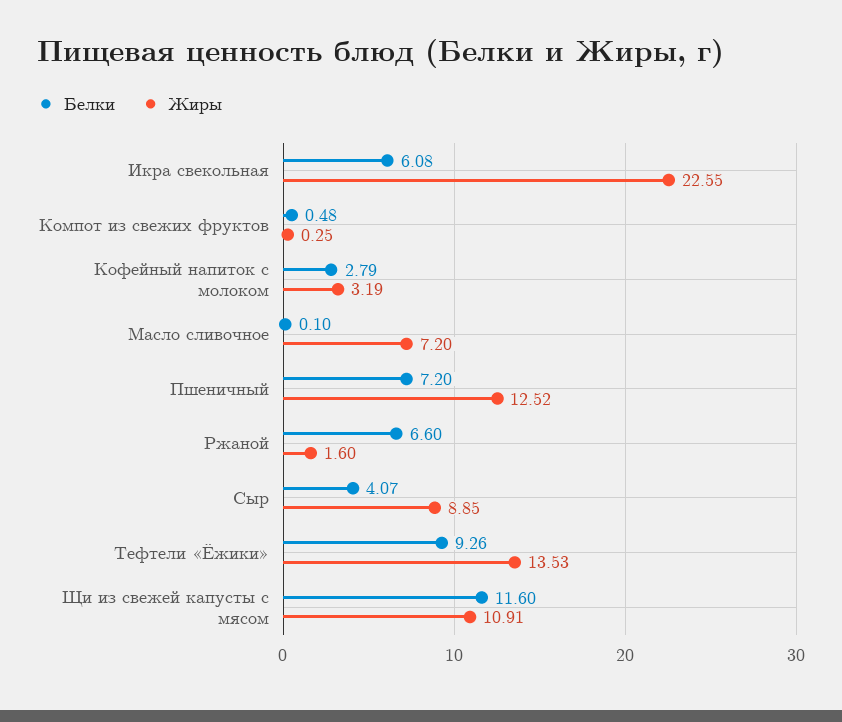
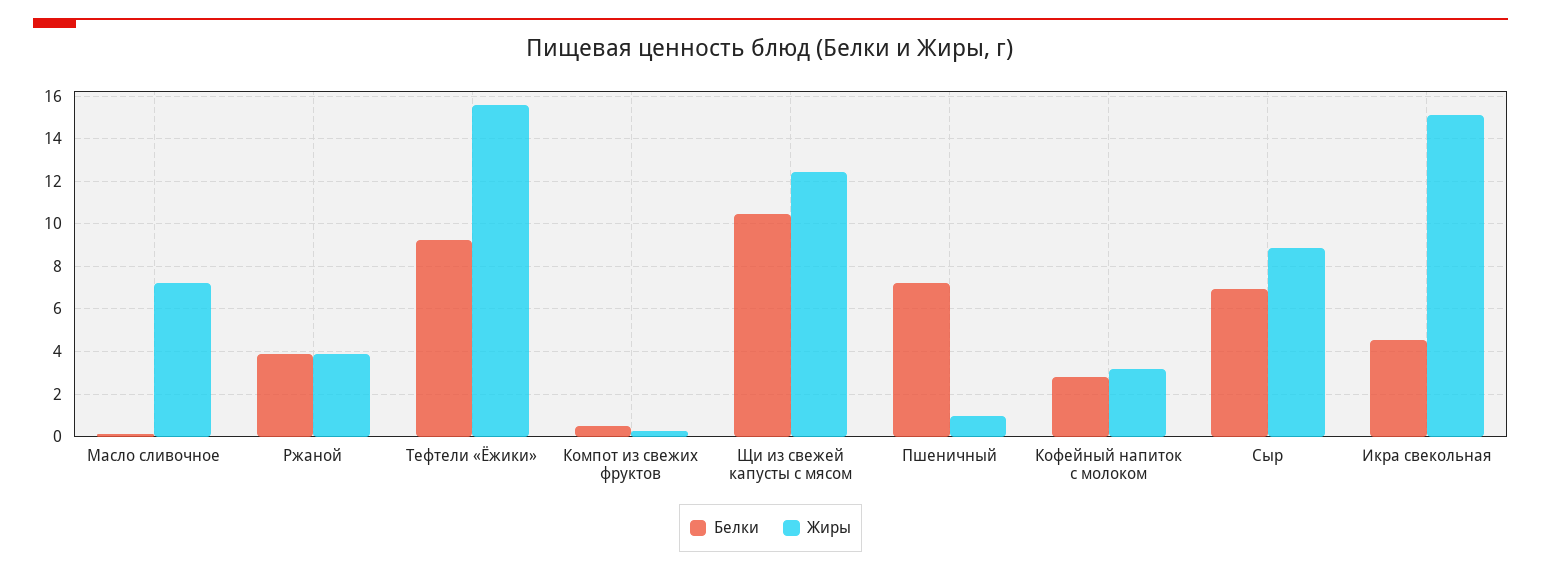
Белки, Икра свекольная: 6.08 -> 4.5
Жиры, Икра свекольная: 22.55 -> 15
Жиры, Пшеничный: 12.52 -> 1
Белки, Ржаной: 6.6 -> 4
Жиры, Ржаной: 1.6 -> 4
Белки, Сыр: 4.07 -> 7
Жиры, Тефтели «Ёжики»: 13.53 -> 15.5
Белки, Щи из свежей капусты с мясом: 11.6 -> 10.5
Жиры, Щи из свежей капусты с мясом: 10.91 -> 12.5

